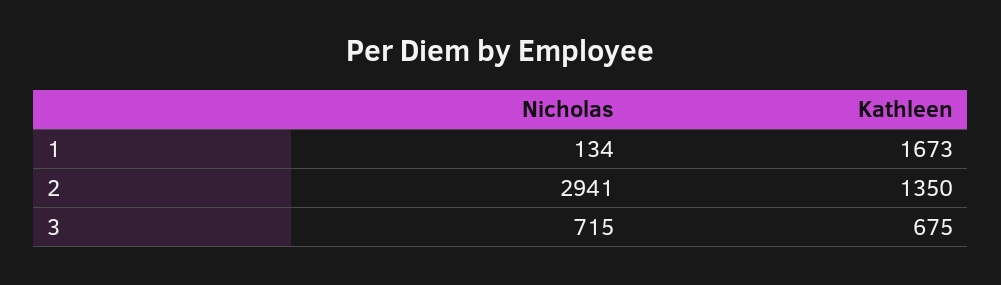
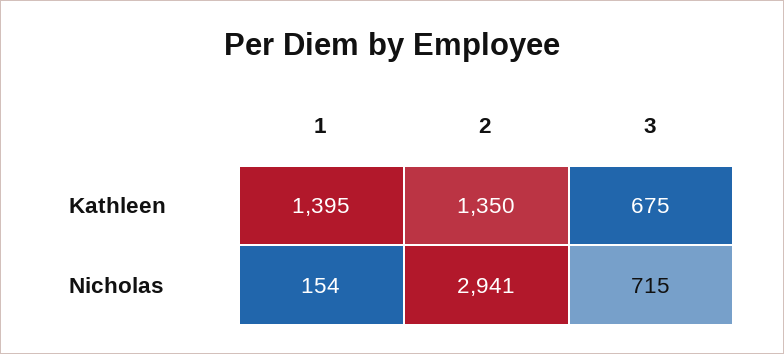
Nicholas, 1: 134 -> 154
Kathleen, 1: 1673 -> 1395

